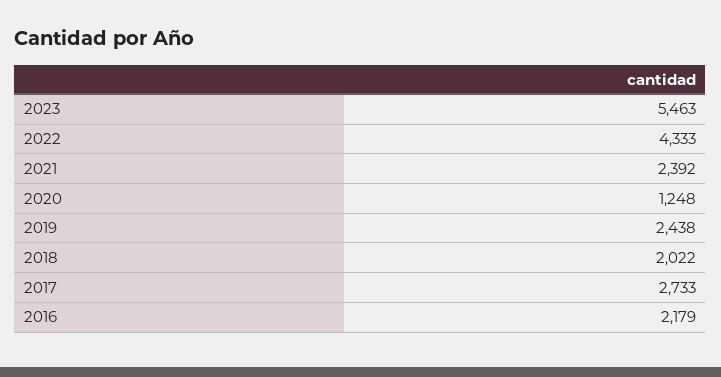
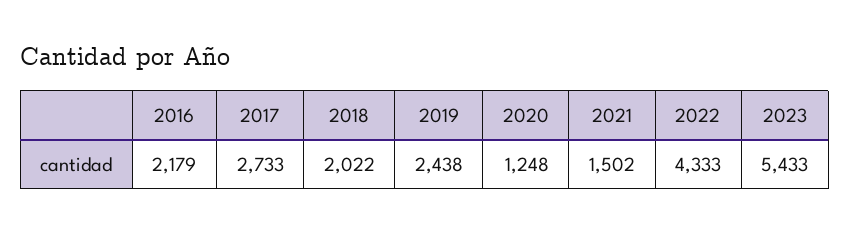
2023: 5463 -> 5433
2021: 2392 -> 1502

